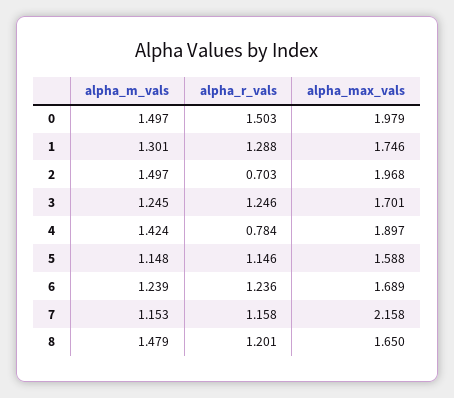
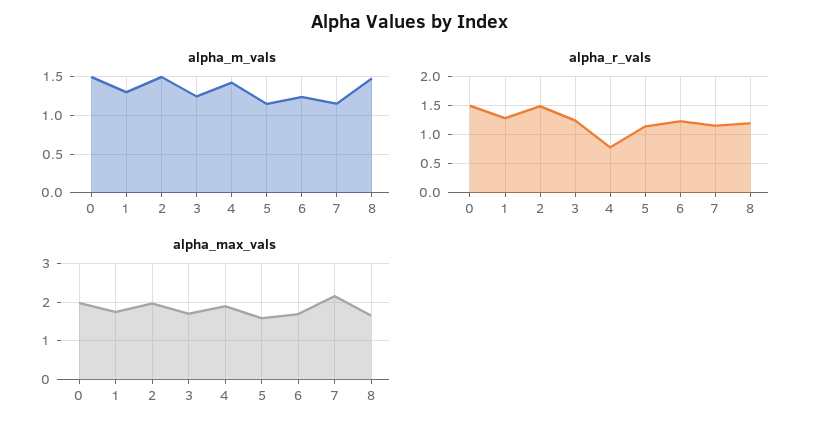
alpha_r_vals, 2: 0.703 -> 1.5

